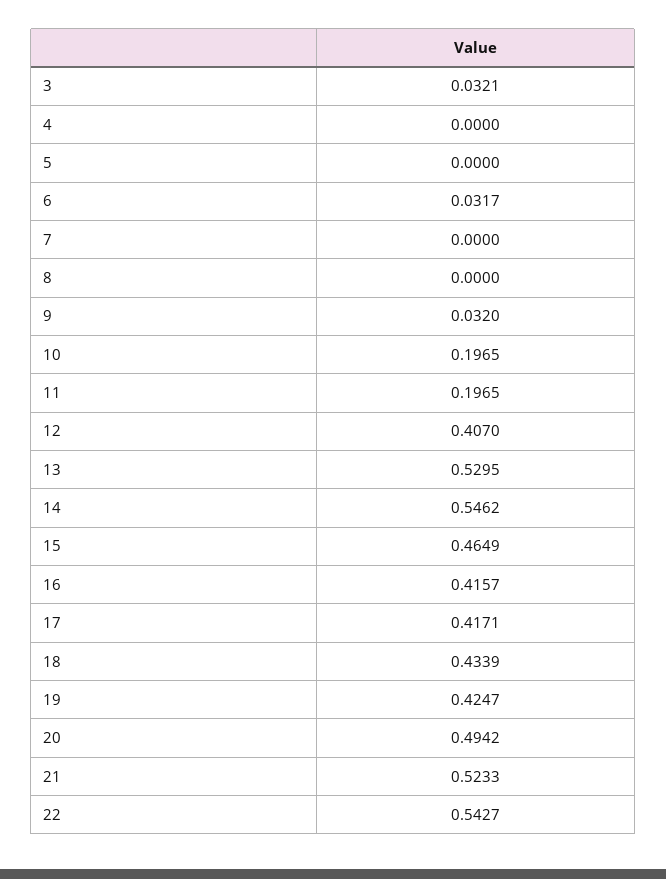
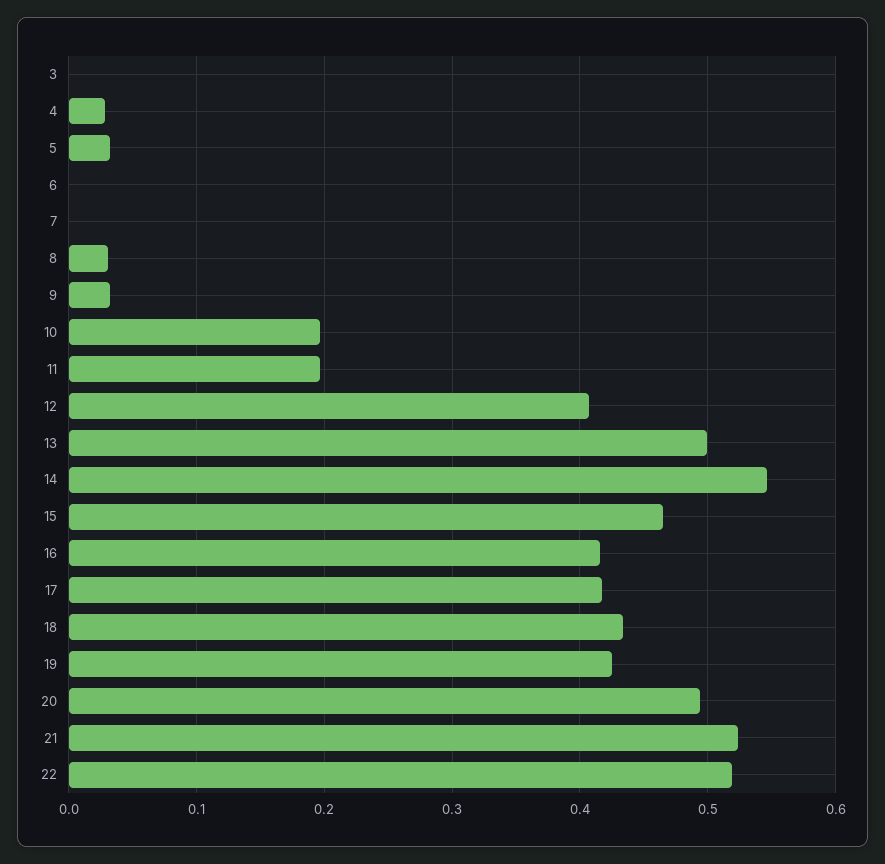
3: 0.0321 -> 0
4: 0 -> 0.03
5: 0 -> 0.03
6: 0.0317 -> 0
8: 0 -> 0.03
13: 0.5295 -> 0.5
22: 0.5427 -> 0.52

